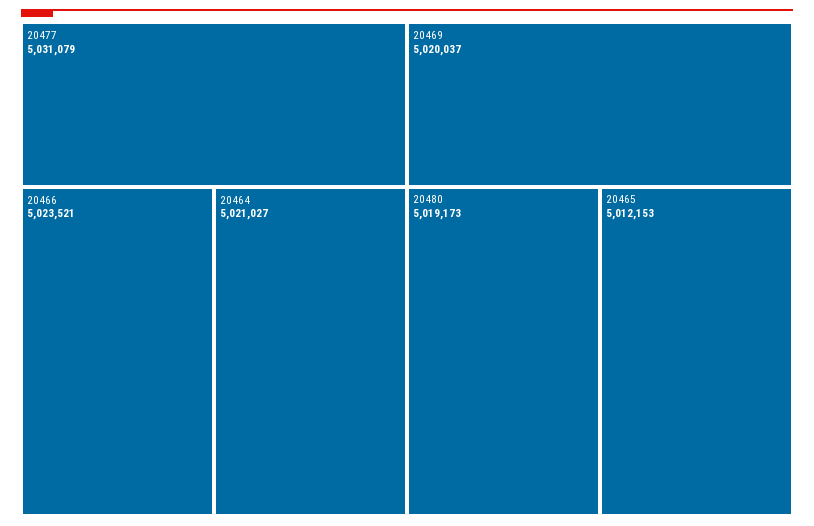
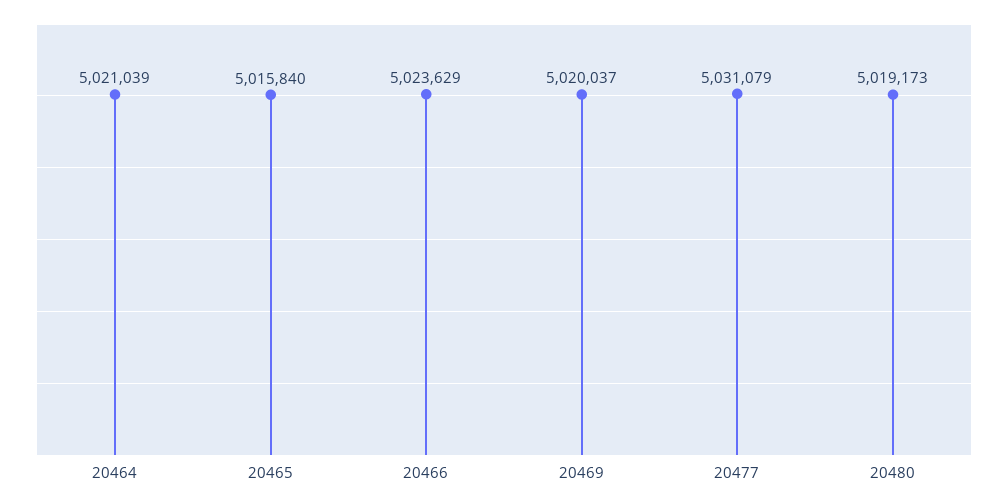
20466: 5023521 -> 5023629
20464: 5021027 -> 5021039
20465: 5012153 -> 5015840

